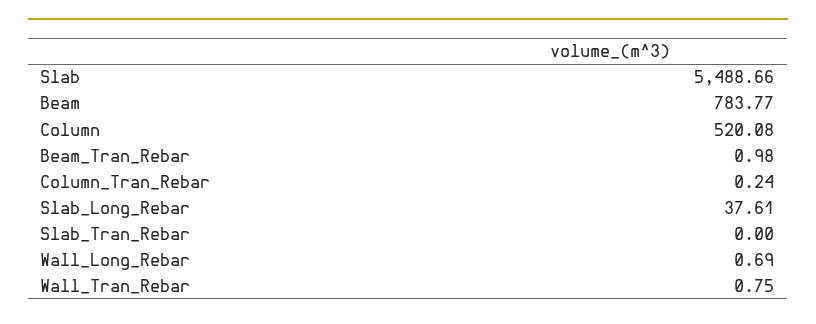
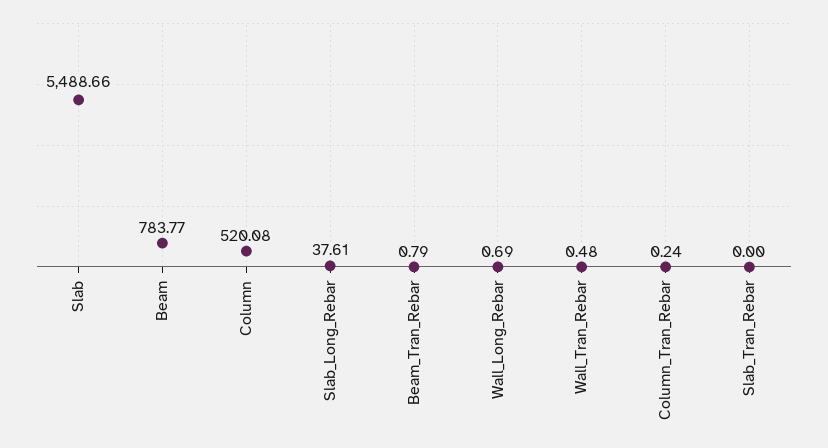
Beam_Tran_Rebar: 0.98 -> 0.79
Wall_Tran_Rebar: 0.75 -> 0.48

